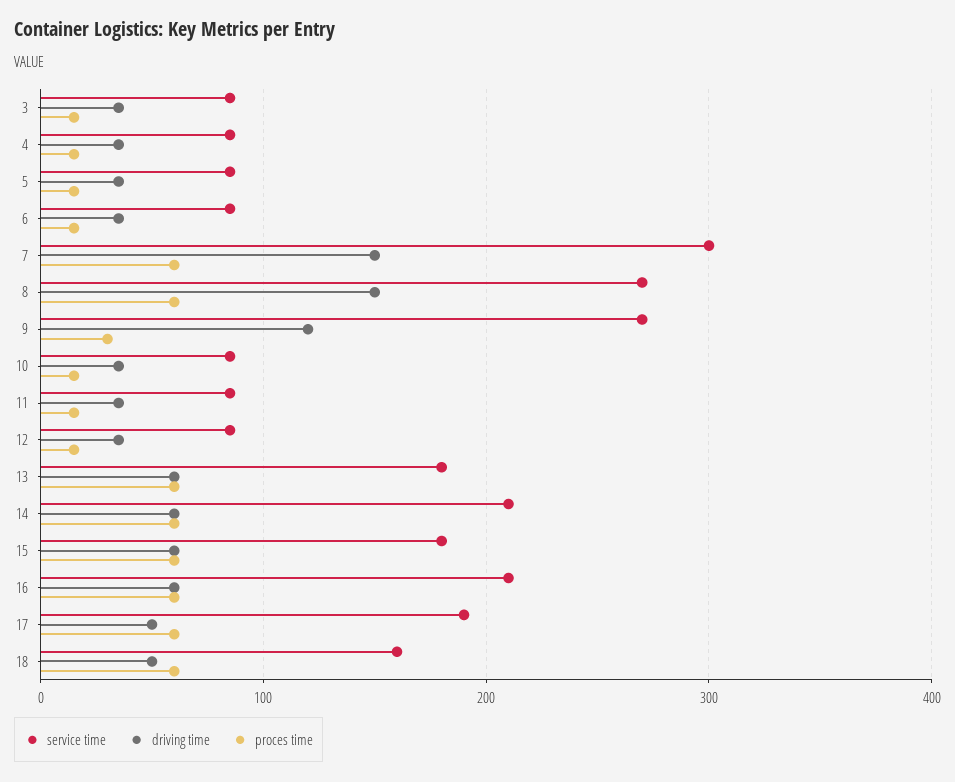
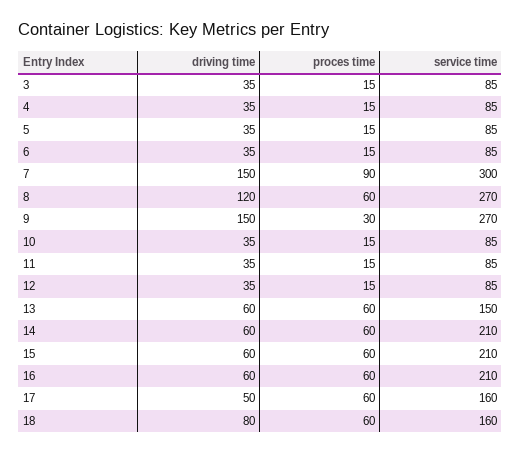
proces time, 7: 60 -> 90
driving time, 8: 150 -> 120
driving time, 9: 120 -> 150
service time, 13: 180 -> 150
service time, 15: 180 -> 210
service time, 17: 190 -> 160
driving time, 18: 50 -> 80

